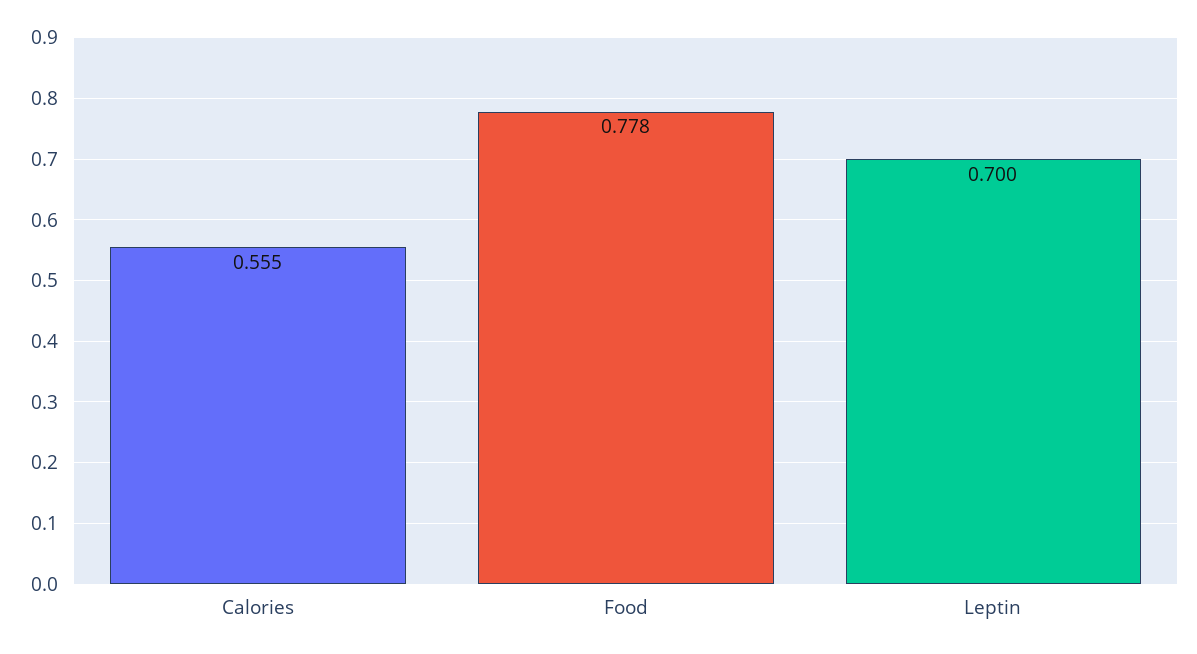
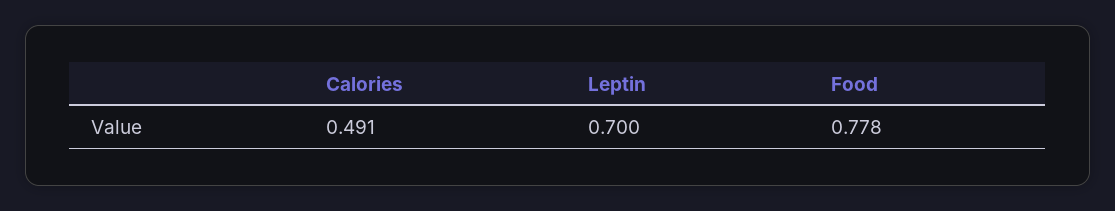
Calories: 0.555 -> 0.491

